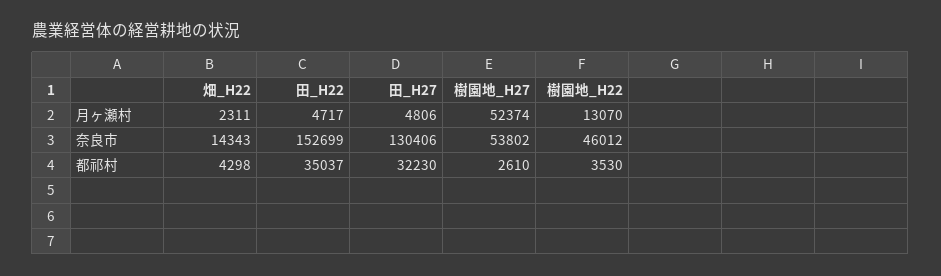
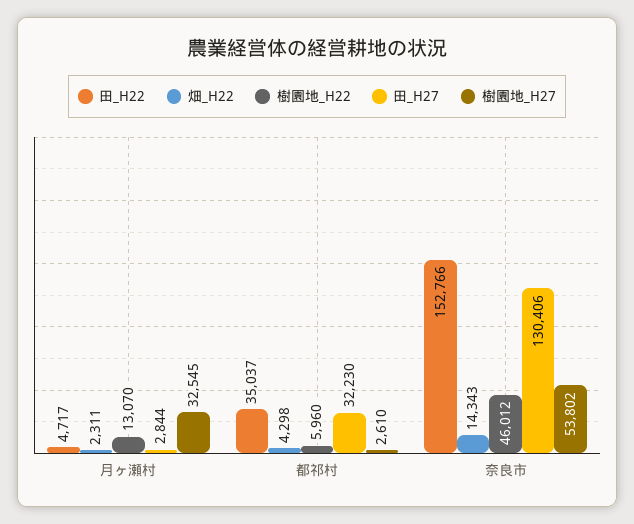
田_H27, 月ヶ瀬村: 4806 -> 2844
樹園地_H27, 月ヶ瀬村: 52374 -> 32545
田_H22, 奈良市: 152699 -> 152766
樹園地_H22, 都祁村: 3530 -> 5960

